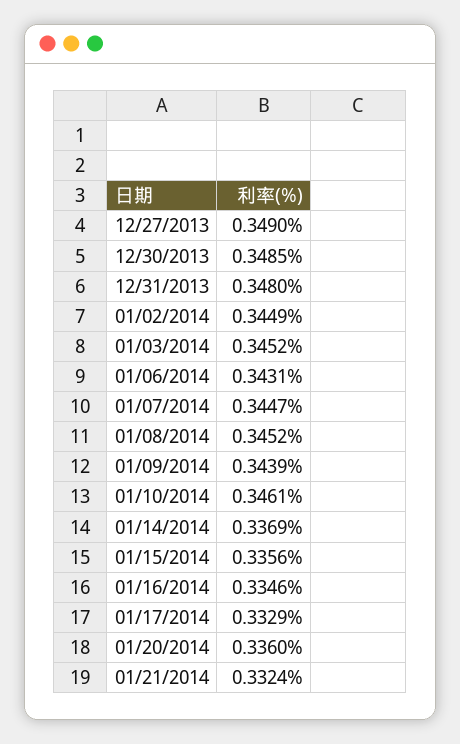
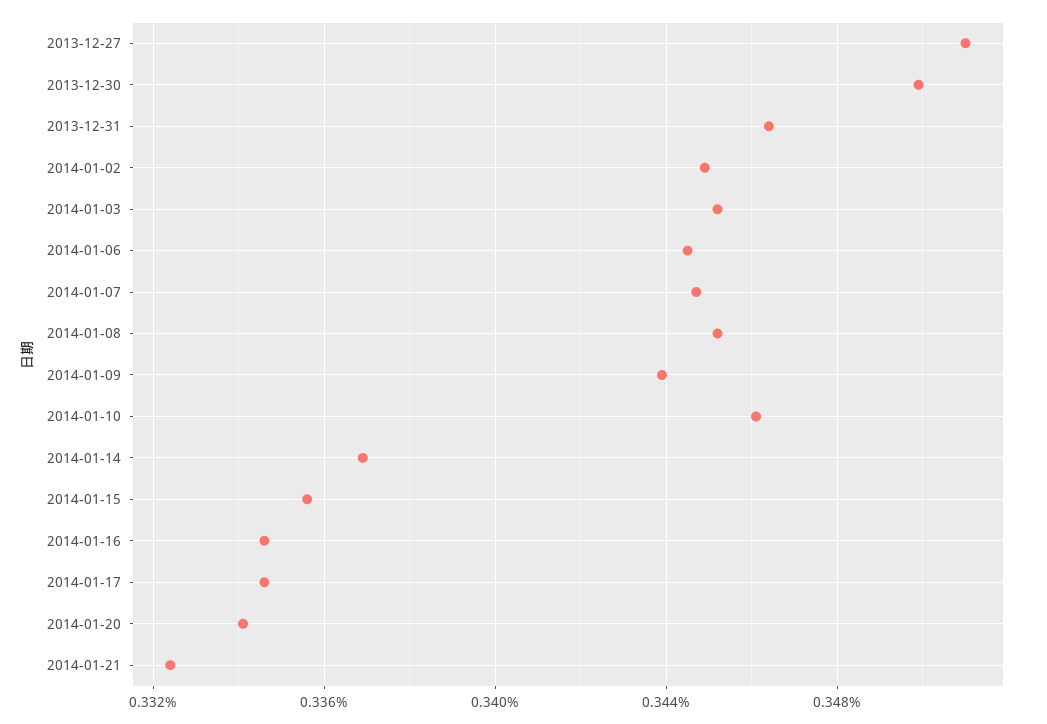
12/27/2013: 0.349 -> 0.351
12/30/2013: 0.3485 -> 0.35
12/31/2013: 0.348 -> 0.3465
01/06/2014: 0.3431 -> 0.3445
01/17/2014: 0.3329 -> 0.3345
01/20/2014: 0.336 -> 0.334

